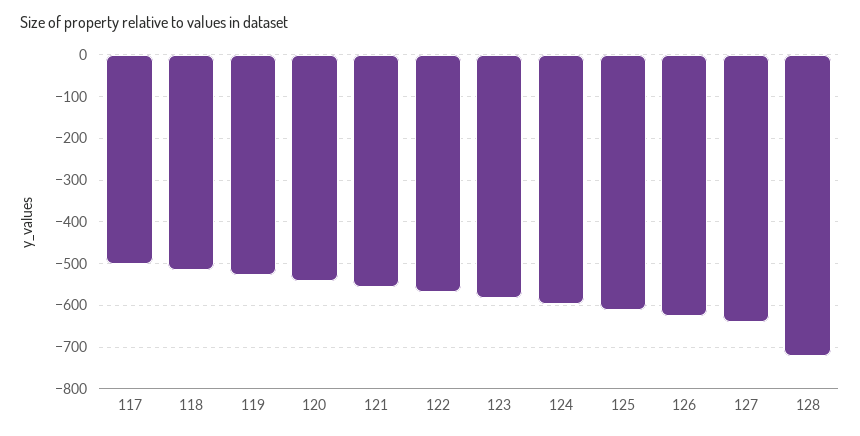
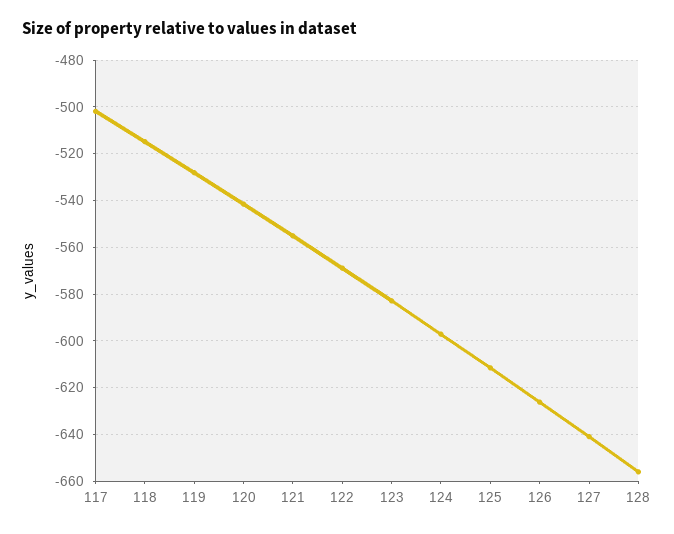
128: -720 -> -655

